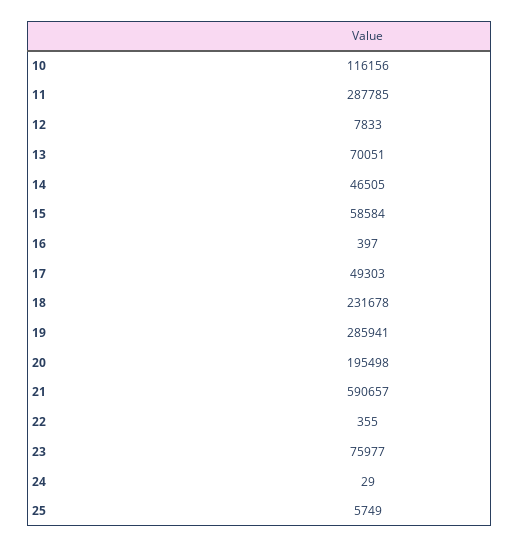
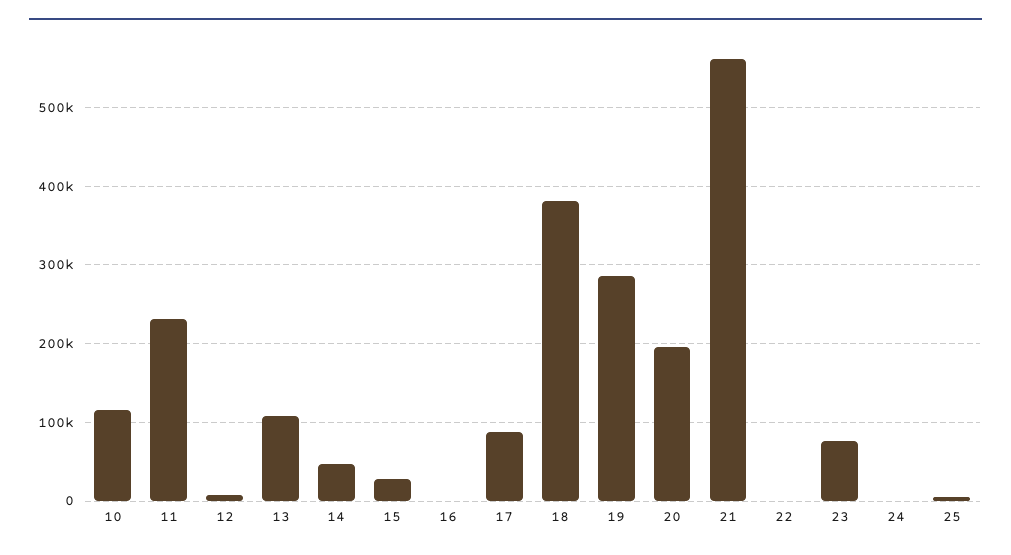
11: 287785 -> 230000
13: 70051 -> 110000
15: 58584 -> 30000
17: 49303 -> 90000
18: 231678 -> 380000
21: 590657 -> 560000

